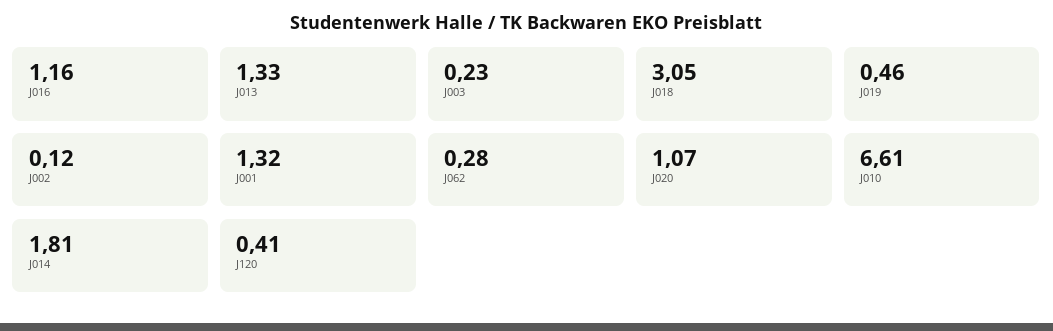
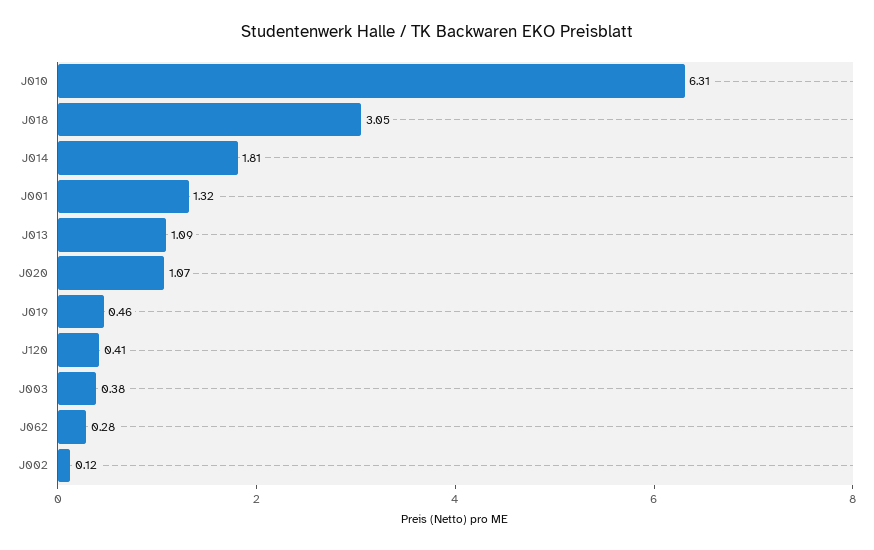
J016: 1.16 -> none
J013: 1.33 -> 1.09
J003: 0.23 -> 0.38
J010: 6.61 -> 6.31

